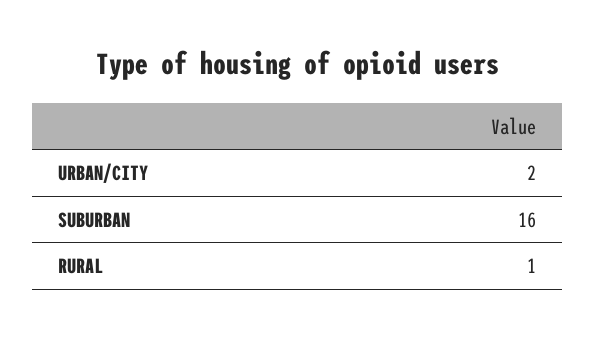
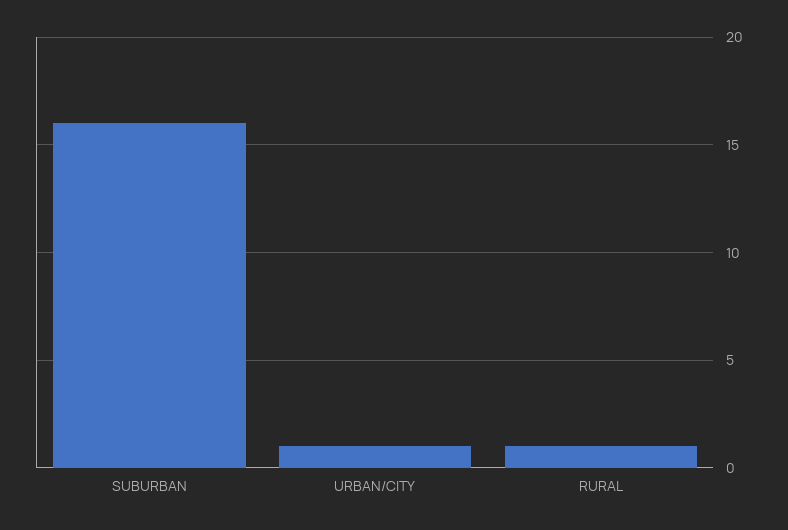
URBAN/CITY: 2 -> 1

